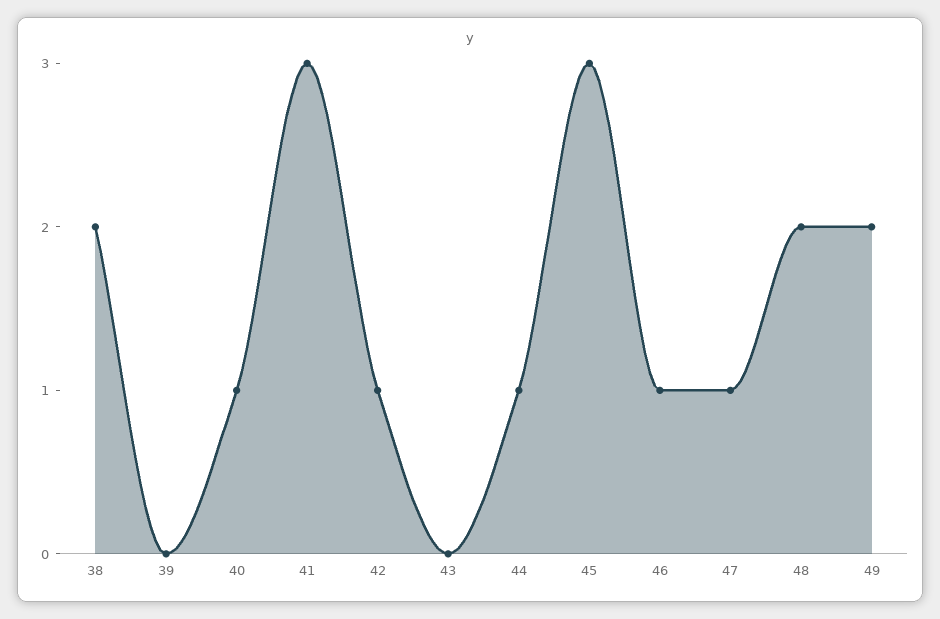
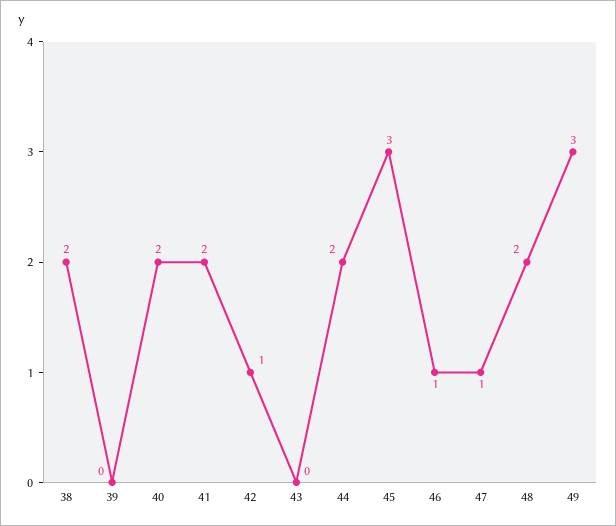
40: 1 -> 2
41: 3 -> 2
44: 1 -> 2
49: 2 -> 3

